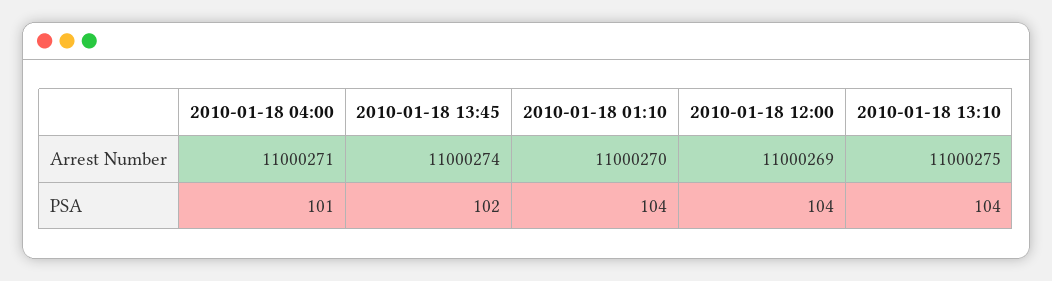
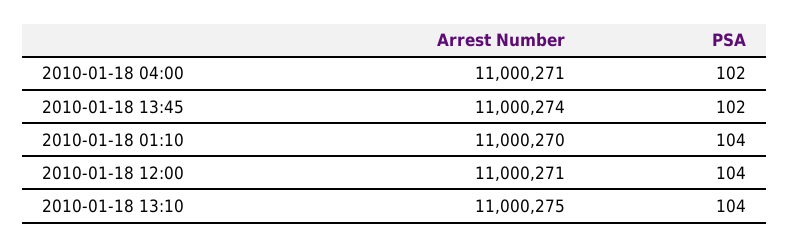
2010-01-18 12:00, Arrest Number: 11000269 -> 11000271
2010-01-18 04:00, PSA: 101 -> 102

